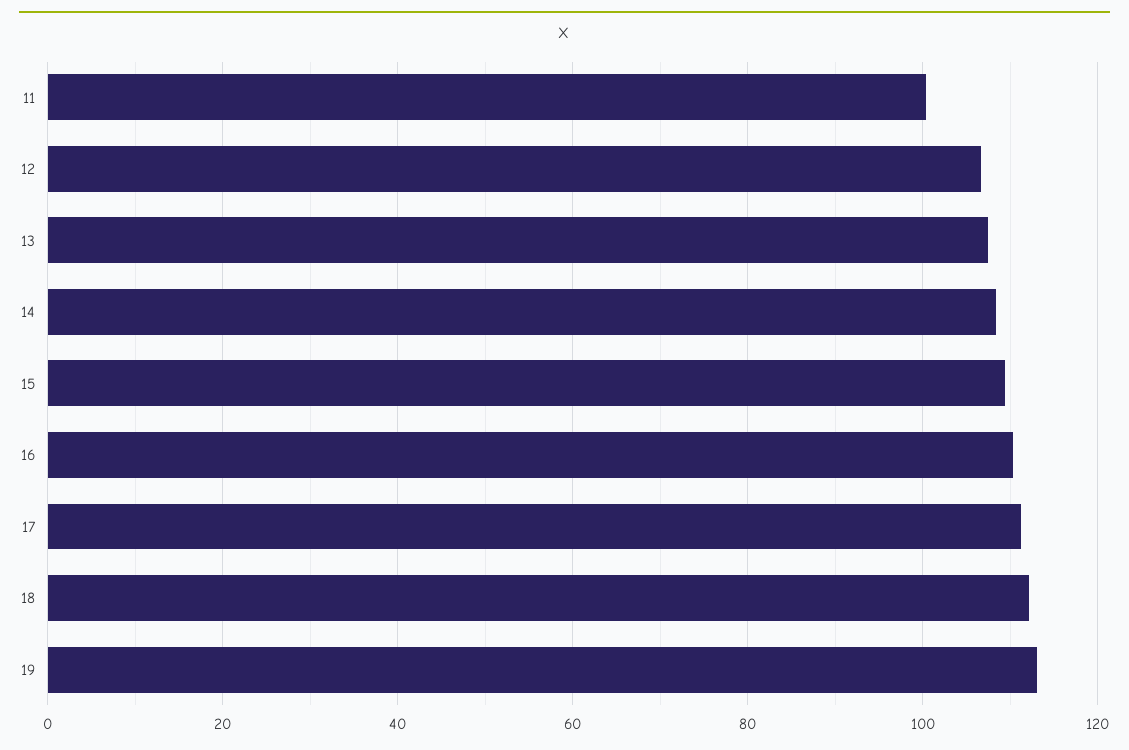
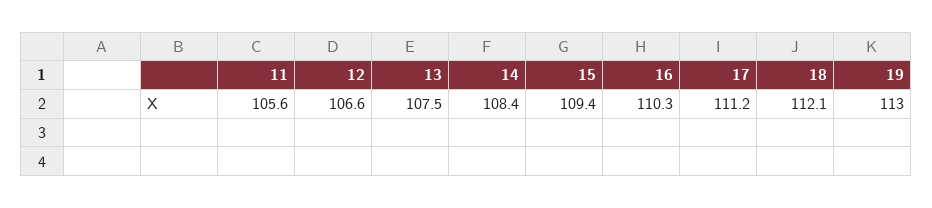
11: 100 -> 105.6

